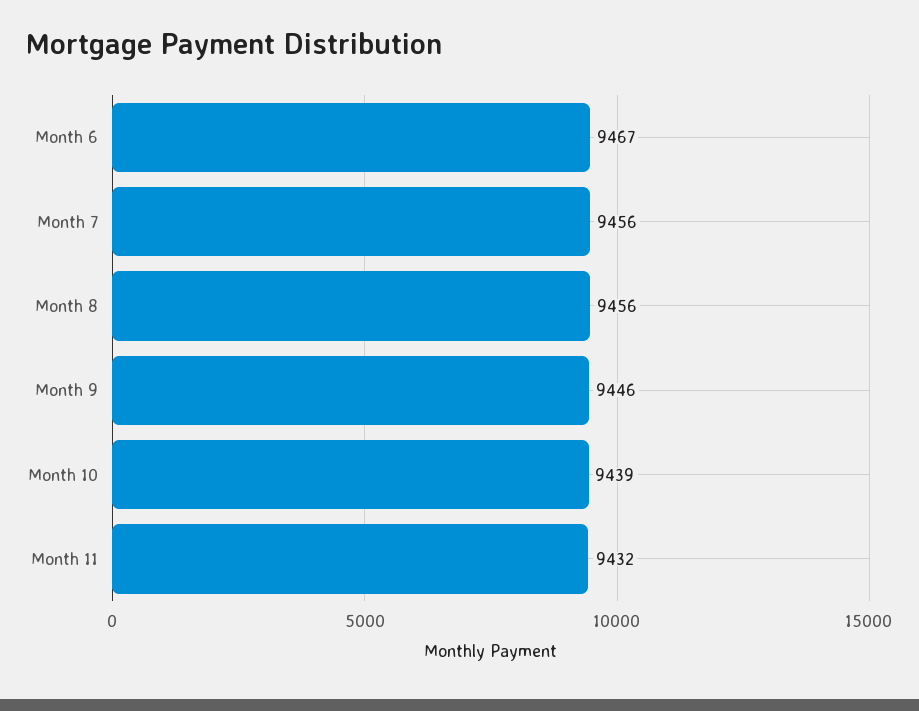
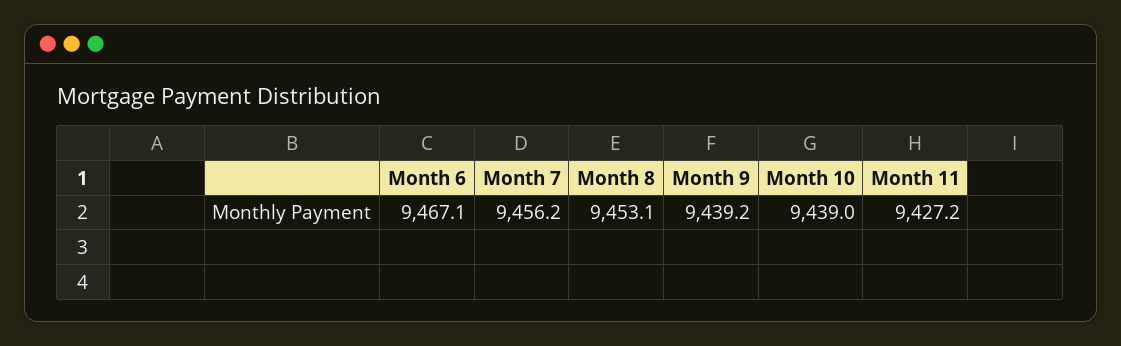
Month 8: 9456 -> 9453.1
Month 9: 9446 -> 9439.2
Month 11: 9432 -> 9427.2

